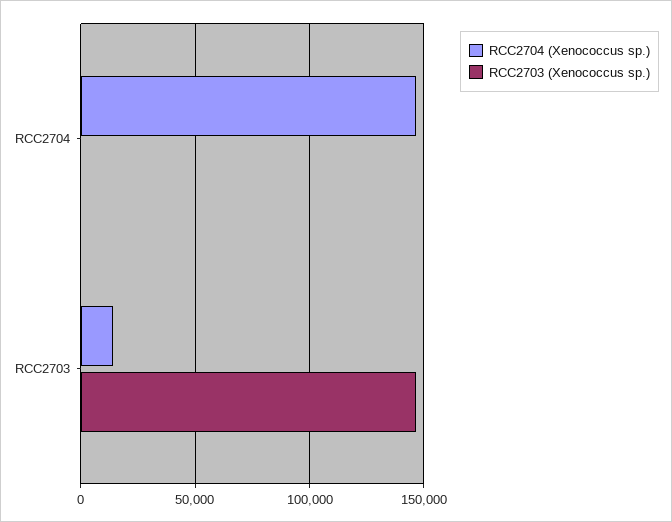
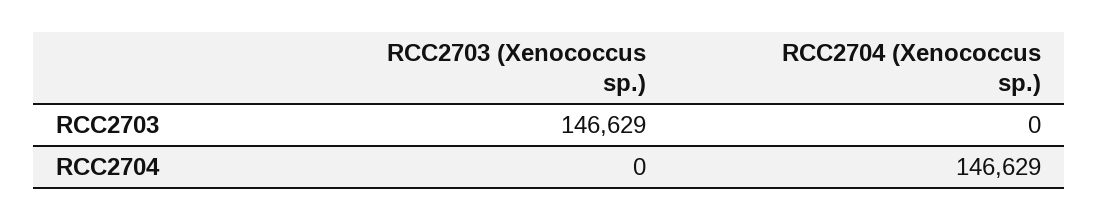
RCC2704 (Xenococcus sp.), RCC2703: 15000 -> 0

